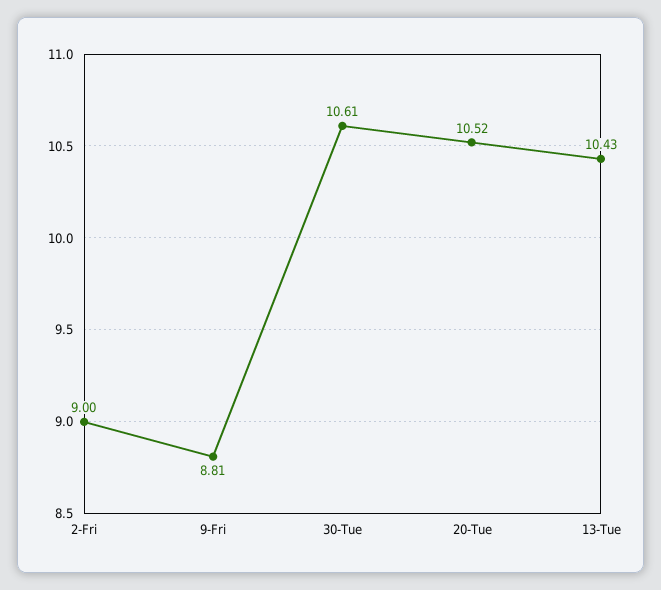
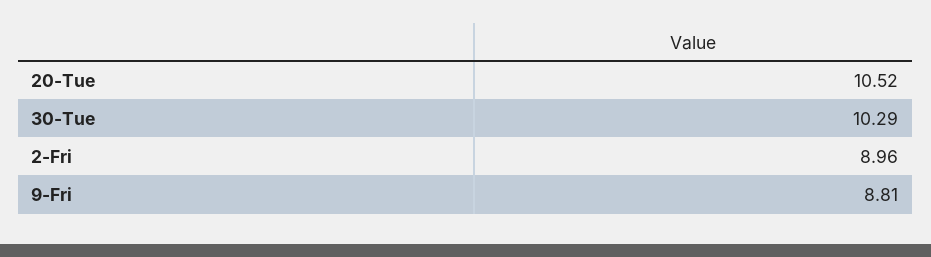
2-Fri: 9 -> 8.96
30-Tue: 10.61 -> 10.29
13-Tue: 10.43 -> none

